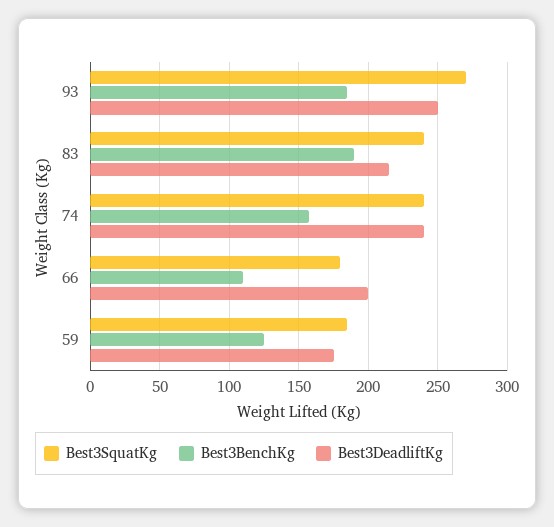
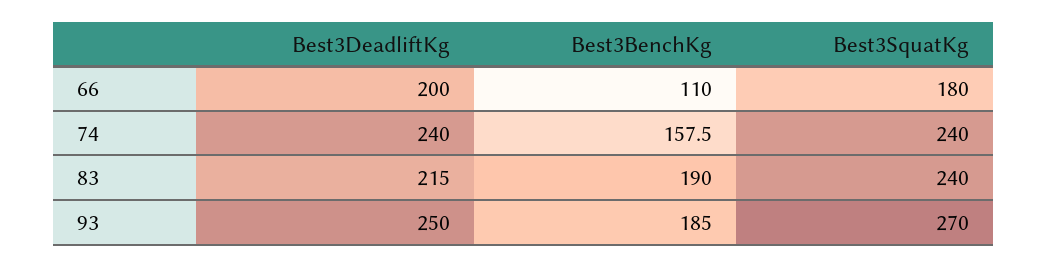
Best3SquatKg, 59: 185 -> none
Best3BenchKg, 59: 125 -> none
Best3DeadliftKg, 59: 175 -> none

